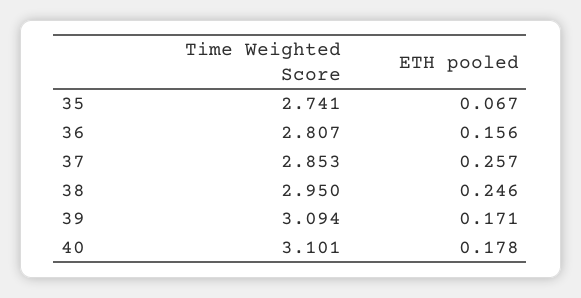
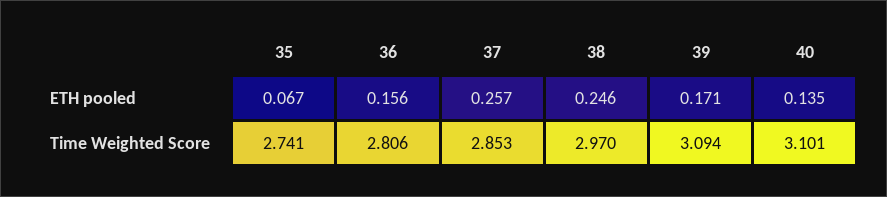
Time Weighted Score, 36: 2.807 -> 2.806
Time Weighted Score, 38: 2.95 -> 2.97
ETH pooled, 40: 0.178 -> 0.135

